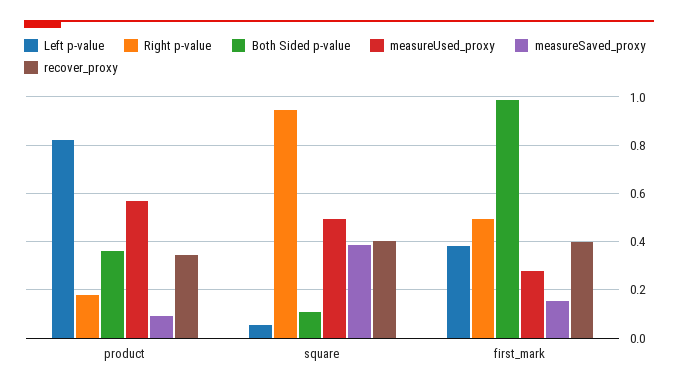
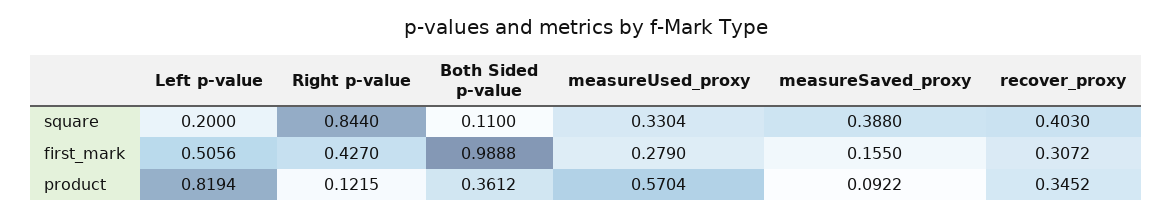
Right p-value, product: 0.175 -> 0.1215
Left p-value, square: 0.05 -> 0.2
Right p-value, square: 0.95 -> 0.844
measureUsed_proxy, square: 0.5 -> 0.3304
Left p-value, first_mark: 0.375 -> 0.5056
Right p-value, first_mark: 0.5 -> 0.427
recover_proxy, first_mark: 0.4 -> 0.3072

